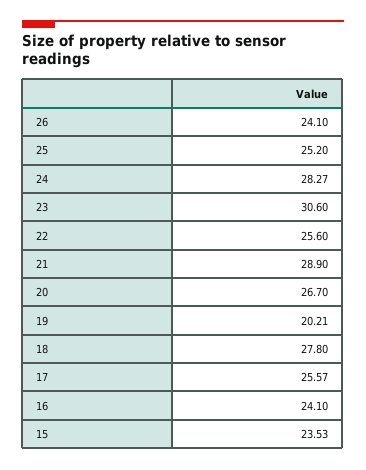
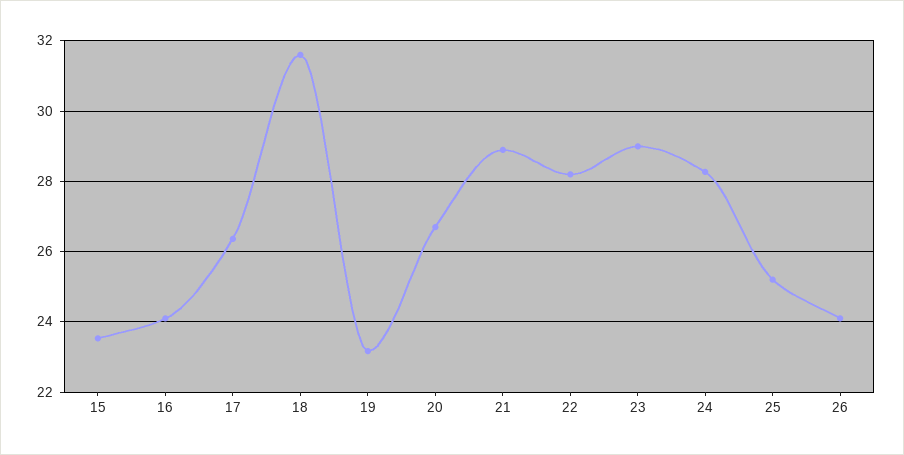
23: 30.6 -> 29
22: 25.6 -> 28.2
19: 20.21 -> 23.2
18: 27.8 -> 31.6
17: 25.57 -> 26.4

